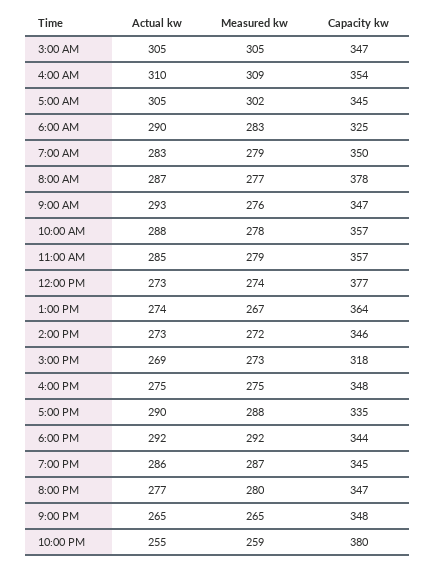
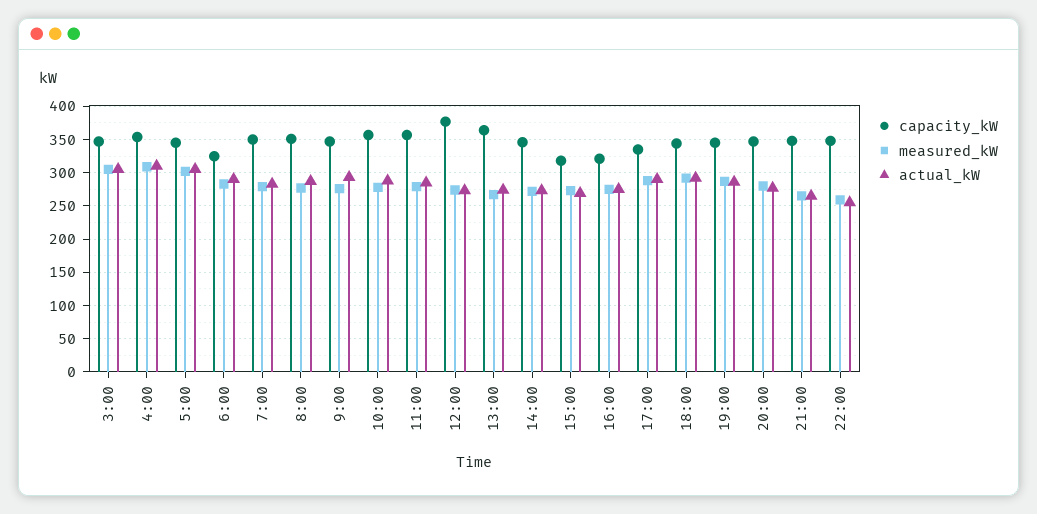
Capacity kw, 8:00 AM: 378 -> 350
Capacity kw, 4:00 PM: 348 -> 320
Capacity kw, 10:00 PM: 380 -> 350

